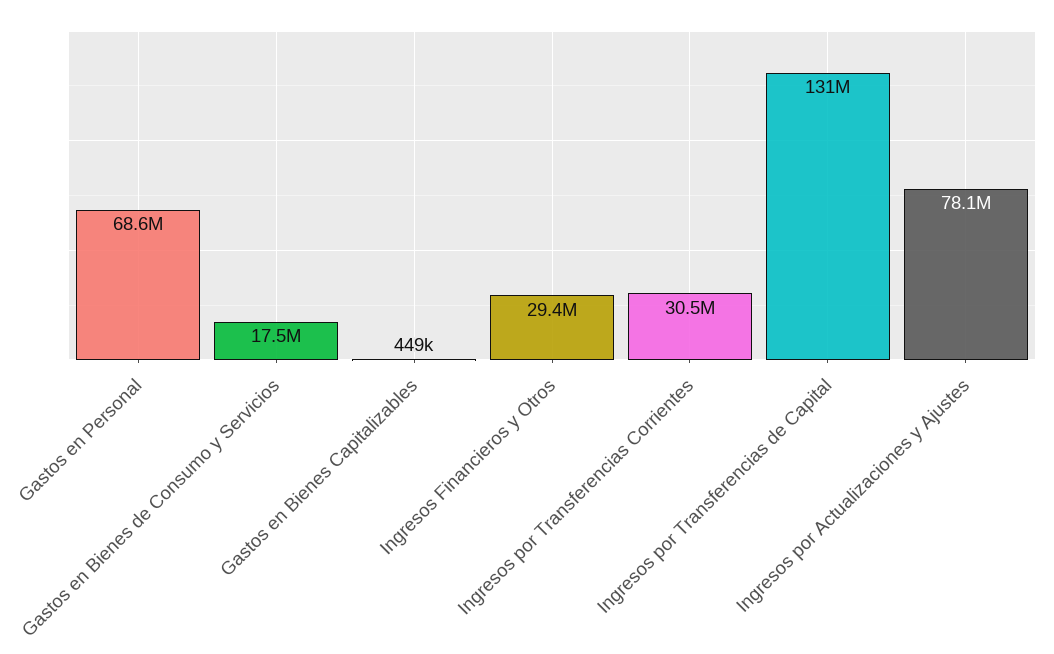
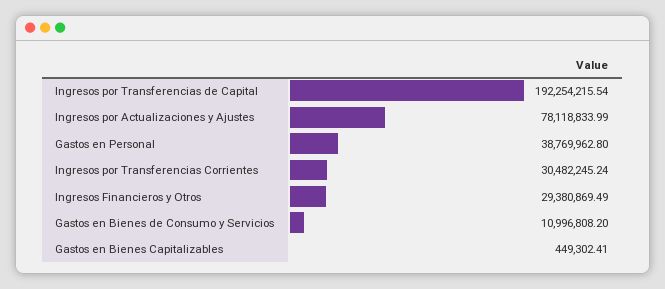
Gastos en Personal: 68600000 -> 38769962.8
Gastos en Bienes de Consumo y Servicios: 17500000 -> 10996808.2
Ingresos por Transferencias de Capital: 131000000 -> 192254215.54

